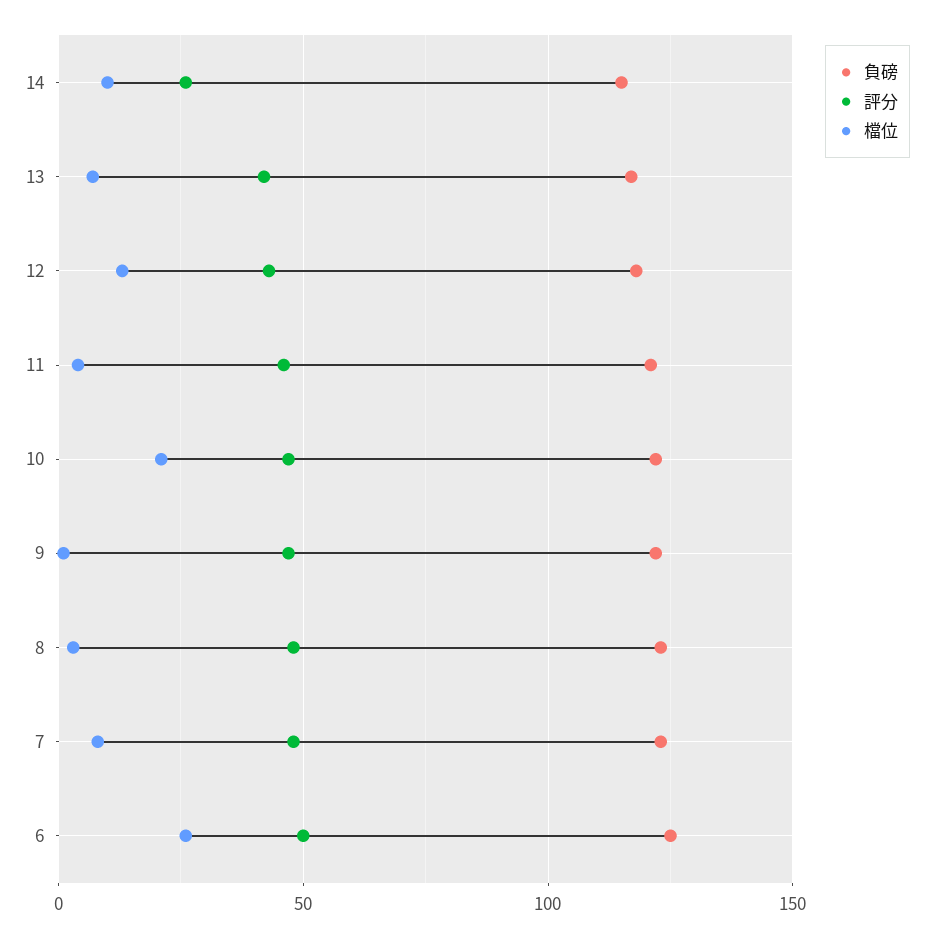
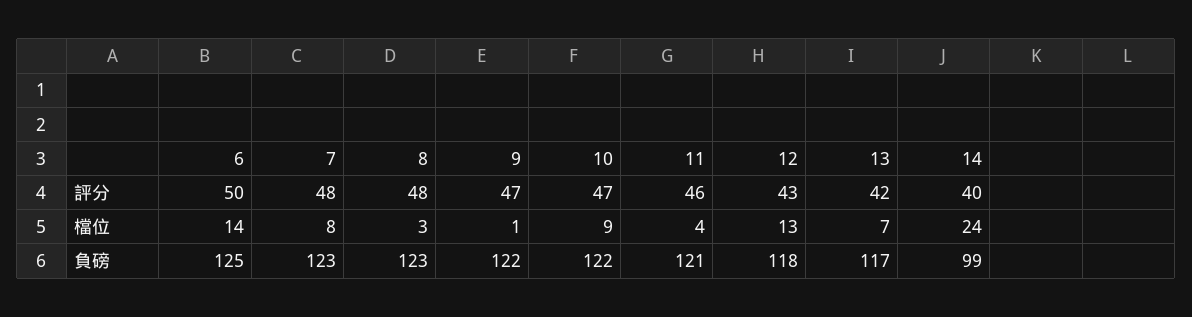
負磅, 14: 115 -> 99
評分, 14: 25 -> 40
檔位, 14: 10 -> 24
檔位, 10: 20 -> 9
檔位, 6: 25 -> 14

